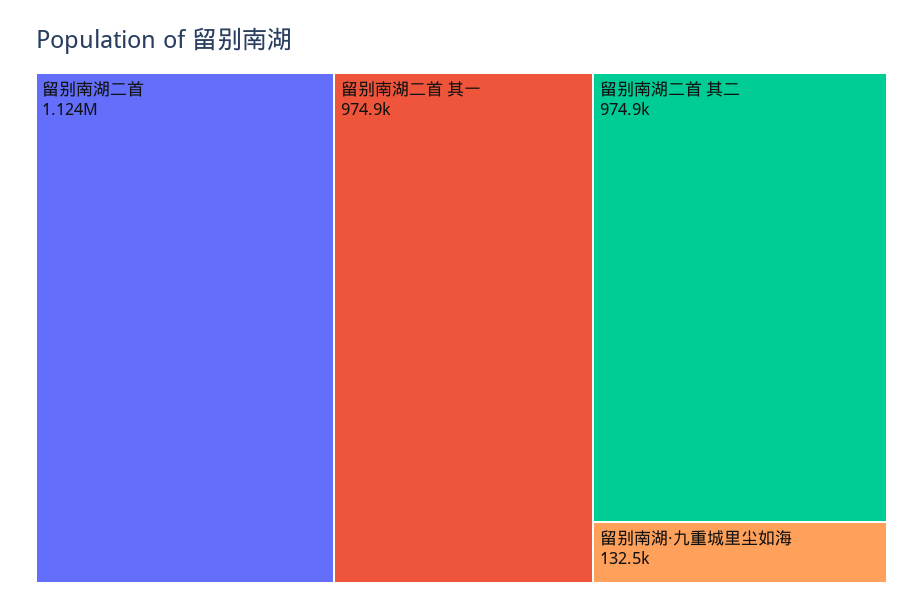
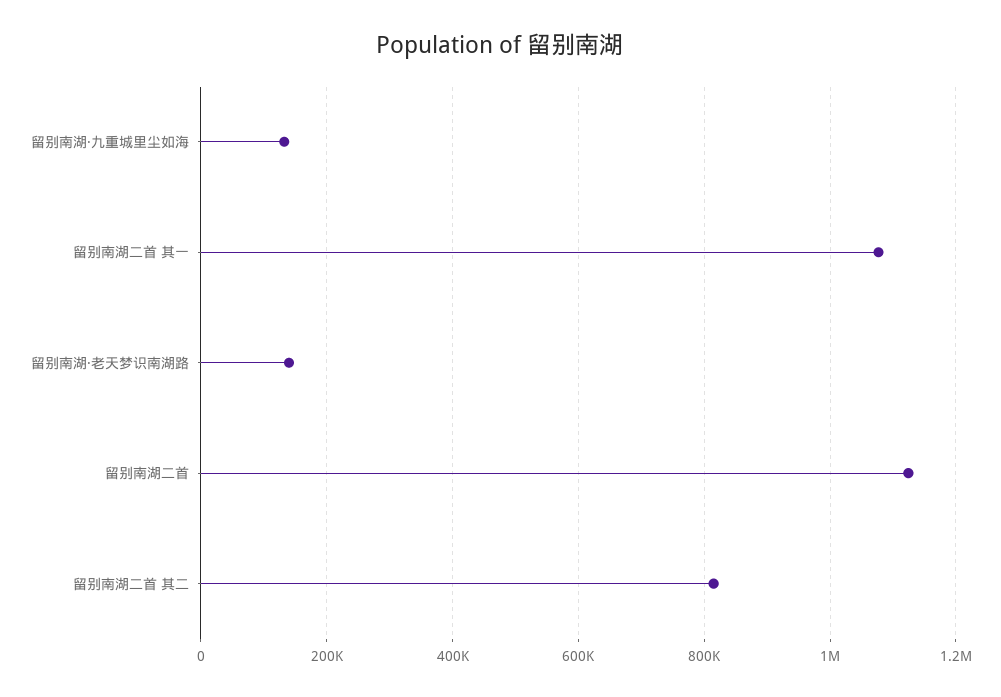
留别南湖二首 其一: 974900 -> 1080000
留别南湖二首 其二: 974900 -> 820000
留别南湖·老天梦识南湖路: none -> 140000

